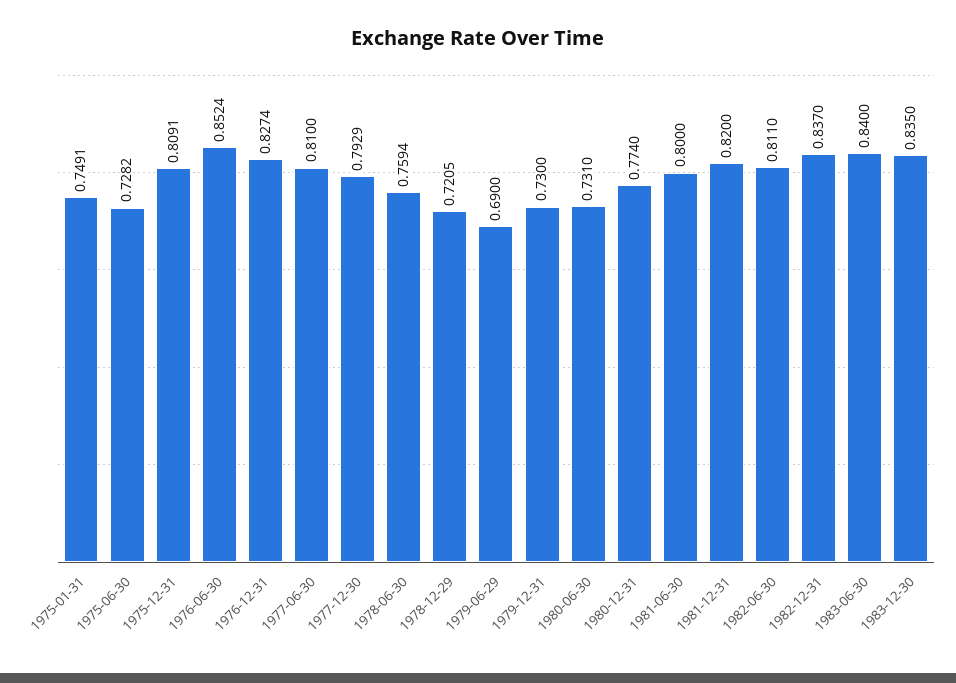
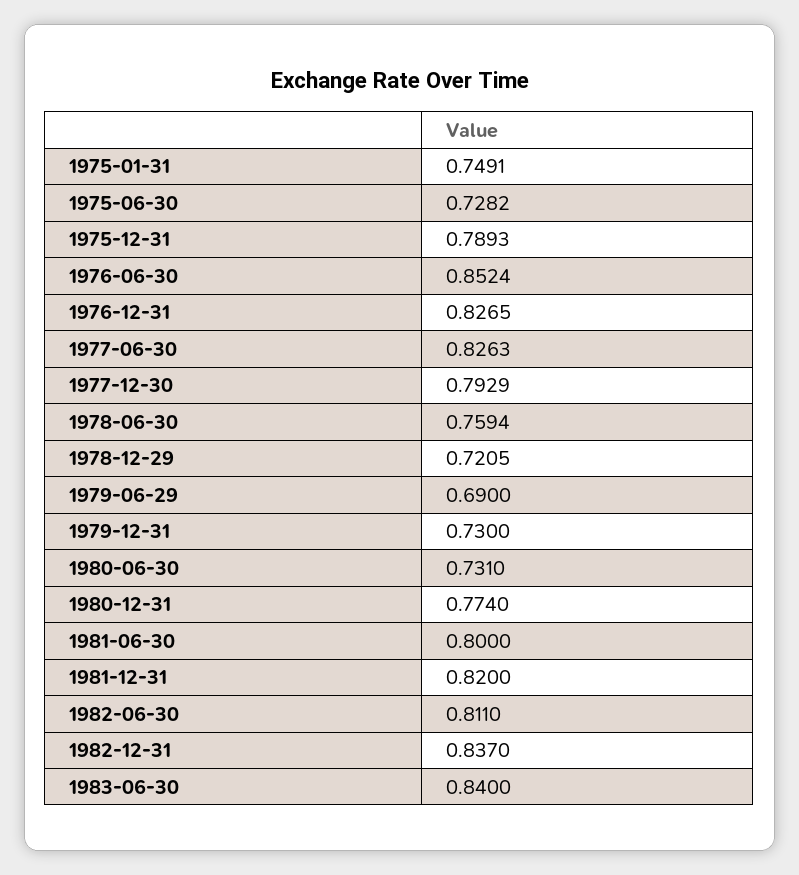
1975-12-31: 0.8091 -> 0.7893
1976-12-31: 0.8274 -> 0.8265
1977-06-30: 0.81 -> 0.8263
1983-12-30: 0.835 -> none

